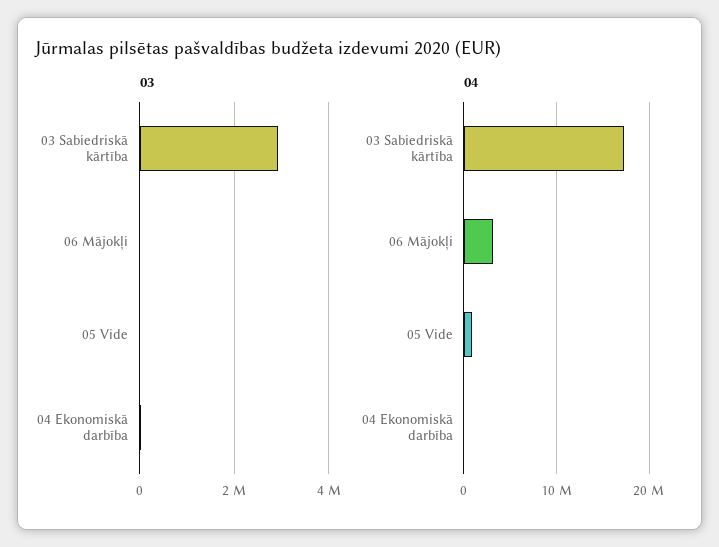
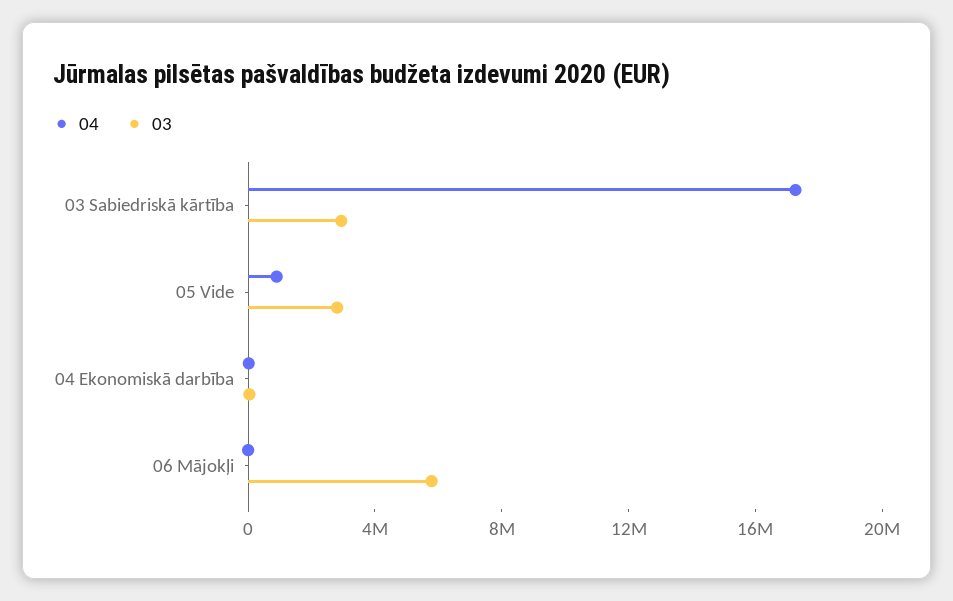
03, 06 Mājokļi: 0 -> 6000000
03, 05 Vide: 0 -> 3000000
04, 06 Mājokļi: 3000000 -> 0

